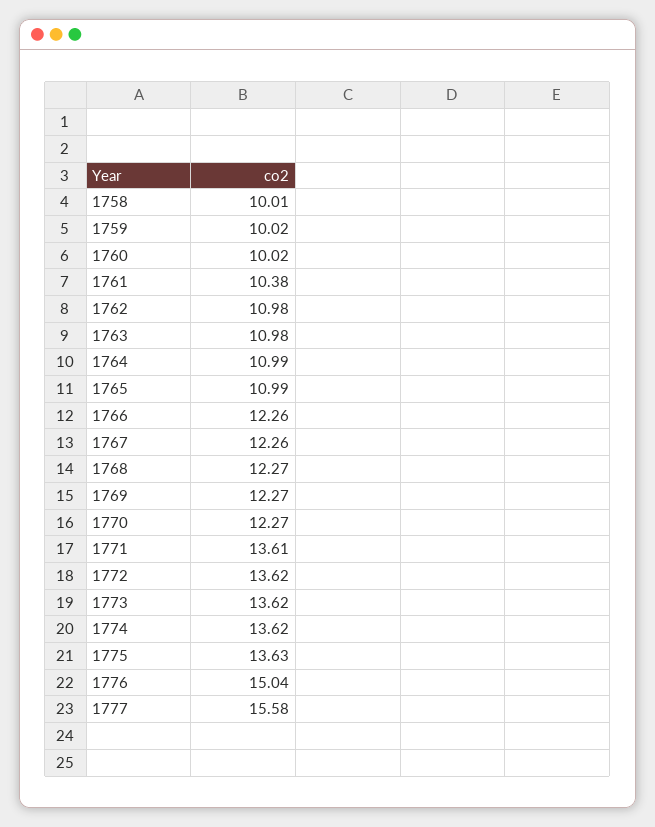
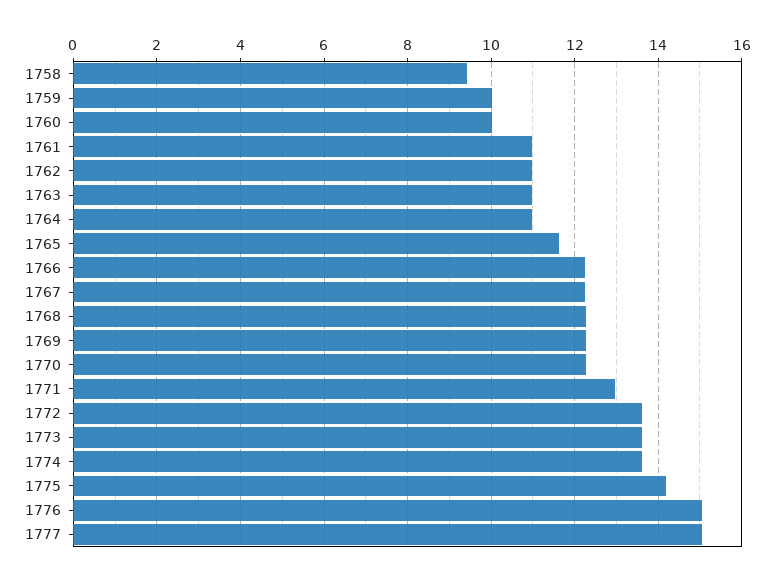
1758: 10.01 -> 9.4
1761: 10.38 -> 11
1765: 10.99 -> 11.6
1771: 13.61 -> 13
1775: 13.63 -> 14.2
1777: 15.58 -> 15

